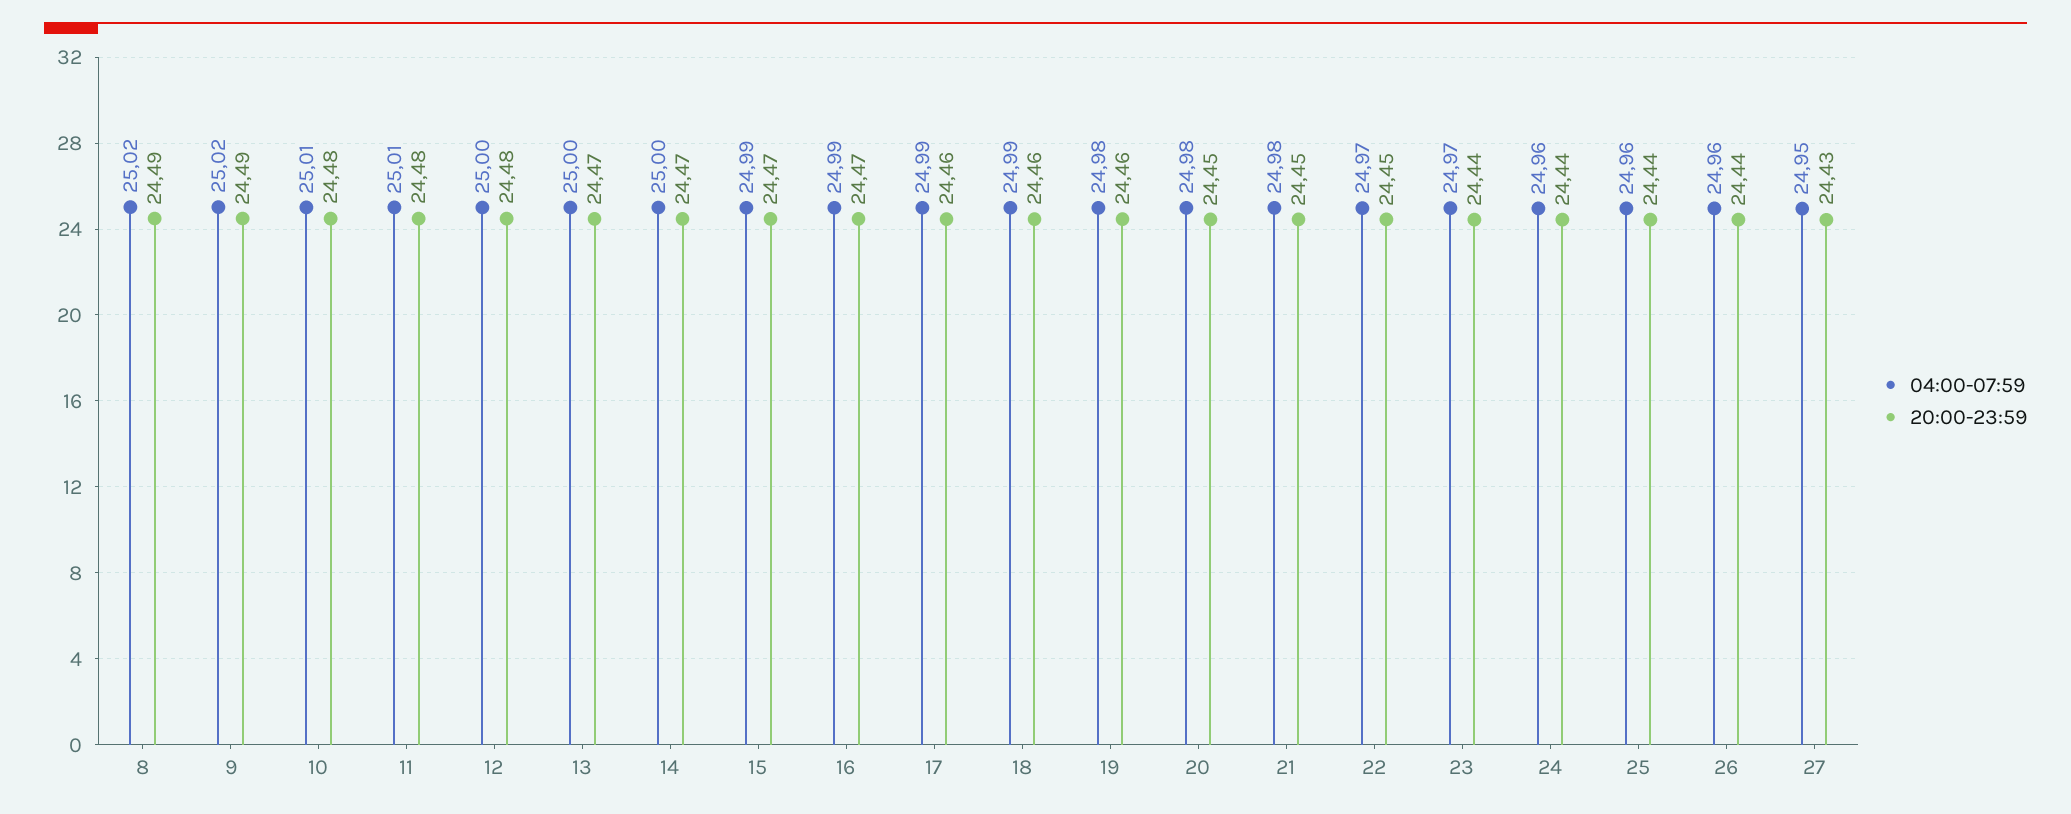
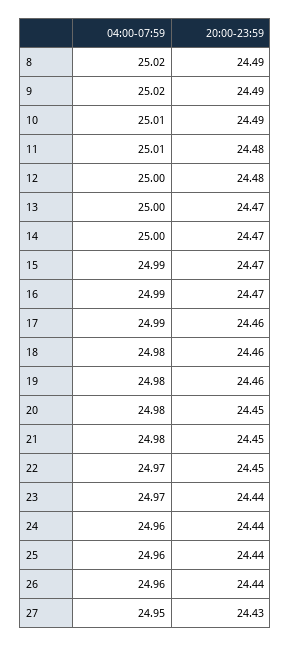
20:00-23:59, 10: 24.48 -> 24.49
04:00-07:59, 18: 24.99 -> 24.98

